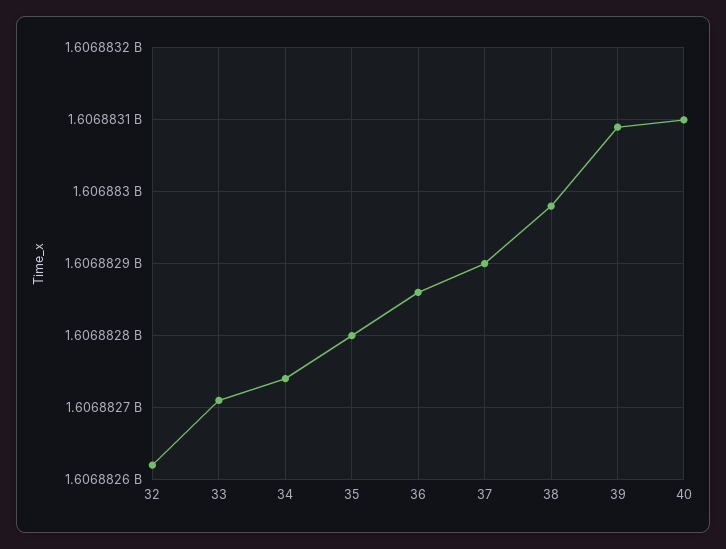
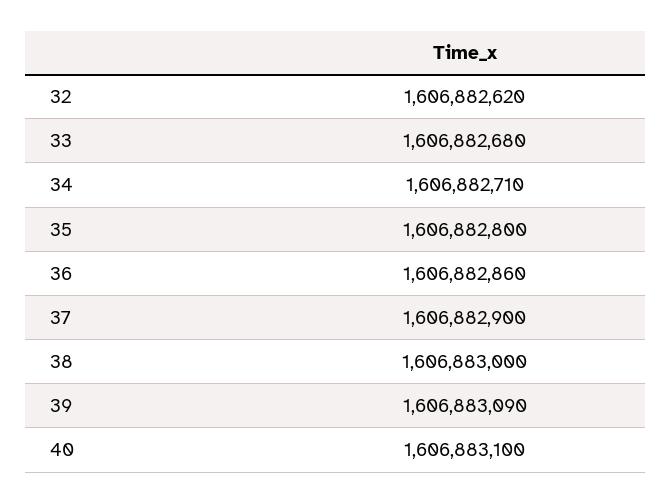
33: 1606882710 -> 1606882680
34: 1606882740 -> 1606882710
38: 1606882980 -> 1606883000

